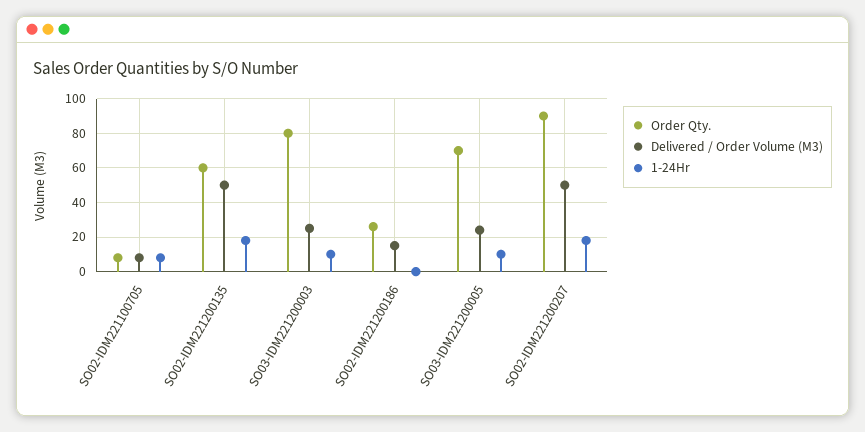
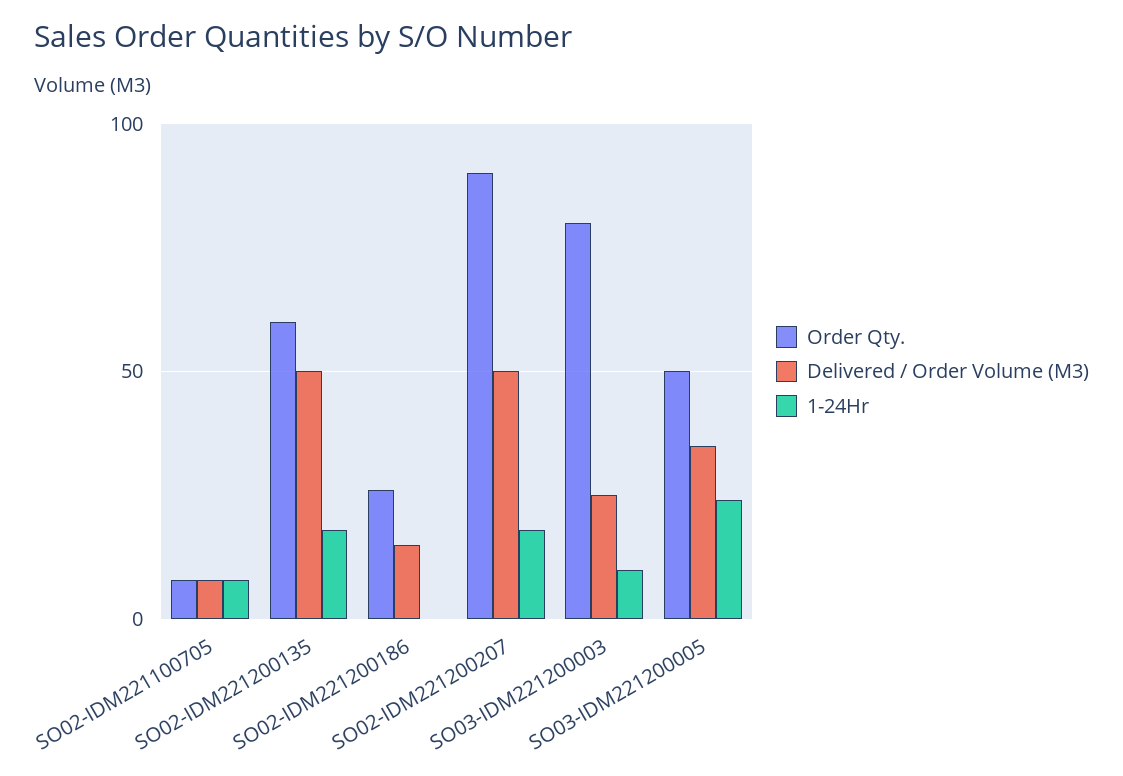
Order Qty., SO03-IDM221200005: 70 -> 50
Delivered / Order Volume (M3), SO03-IDM221200005: 25 -> 35
1-24Hr, SO03-IDM221200005: 10 -> 25

